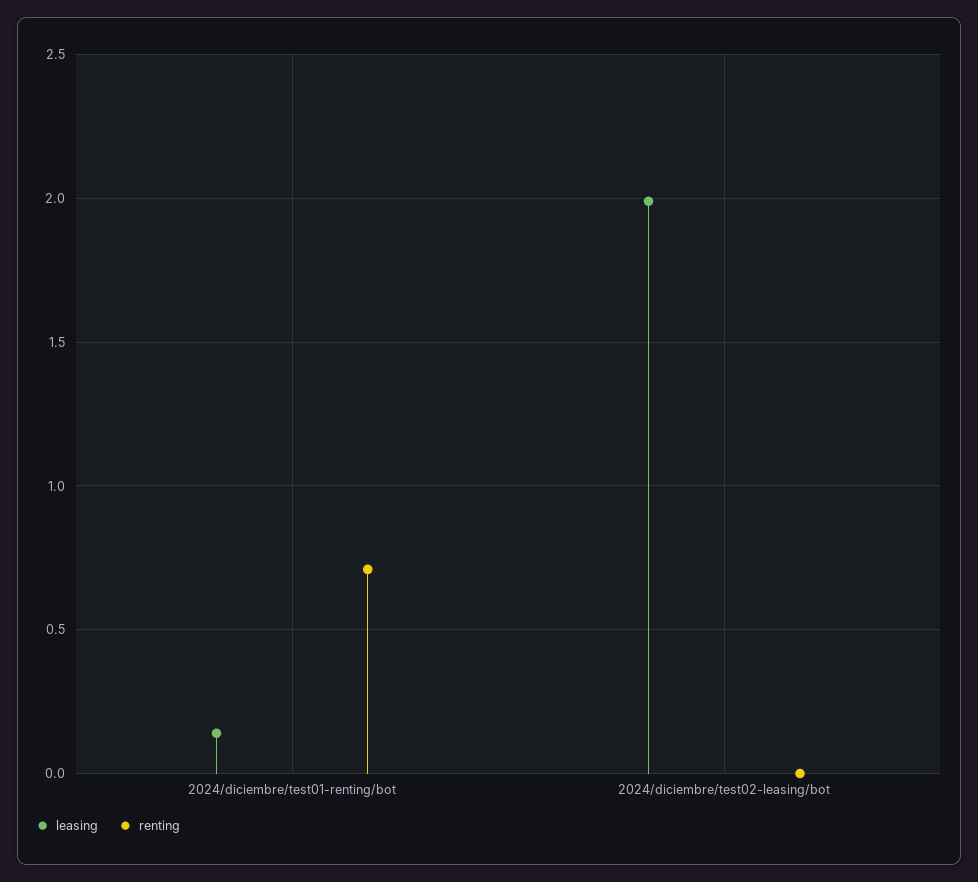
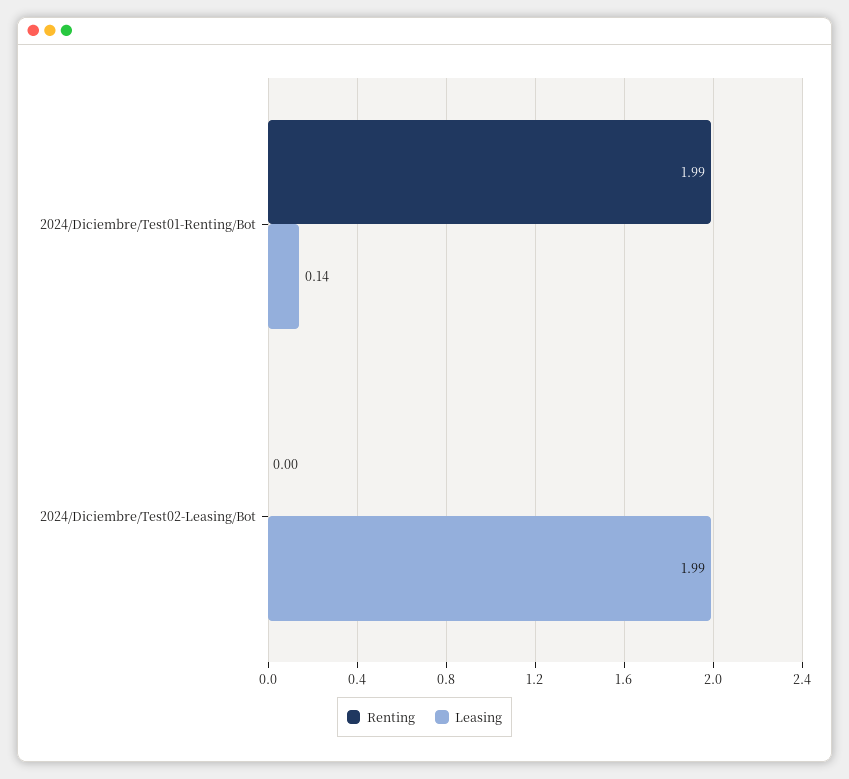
renting, 2024/diciembre/test01-renting/bot: 0.7 -> 1.99

